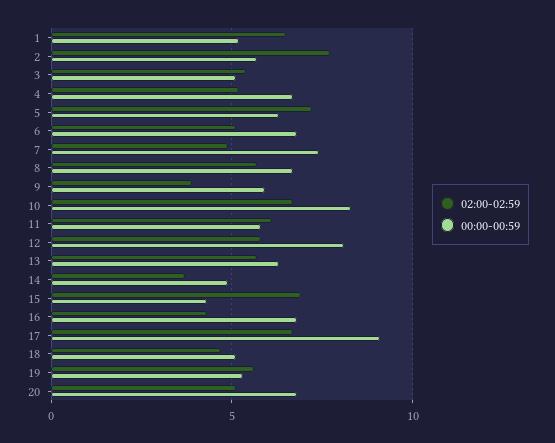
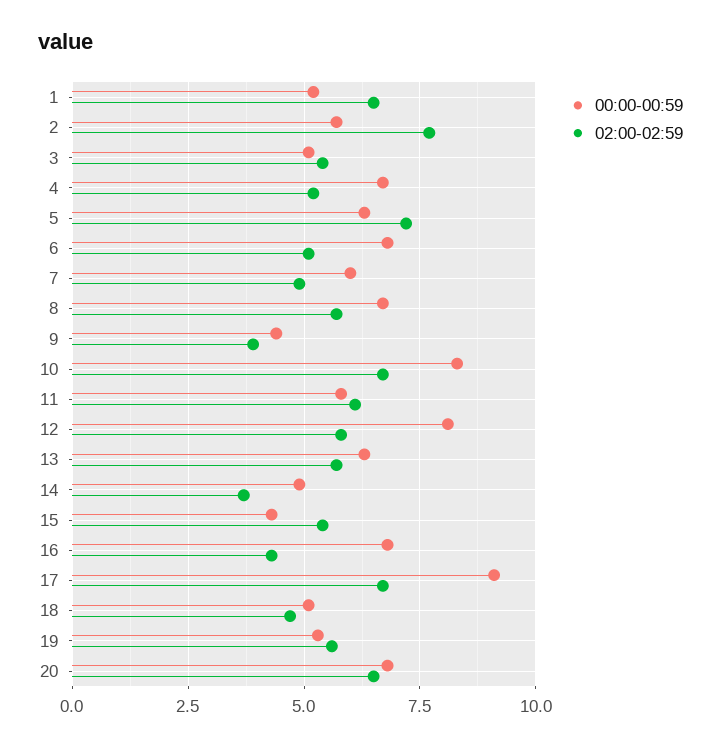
00:00-00:59, 7: 7.5 -> 6
00:00-00:59, 9: 6 -> 4.5
02:00-02:59, 15: 7 -> 5.5
02:00-02:59, 20: 5 -> 6.5

